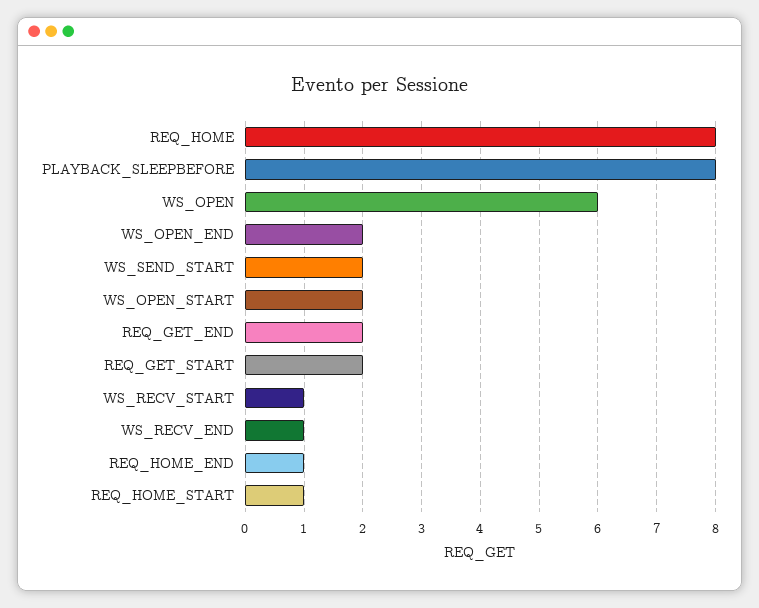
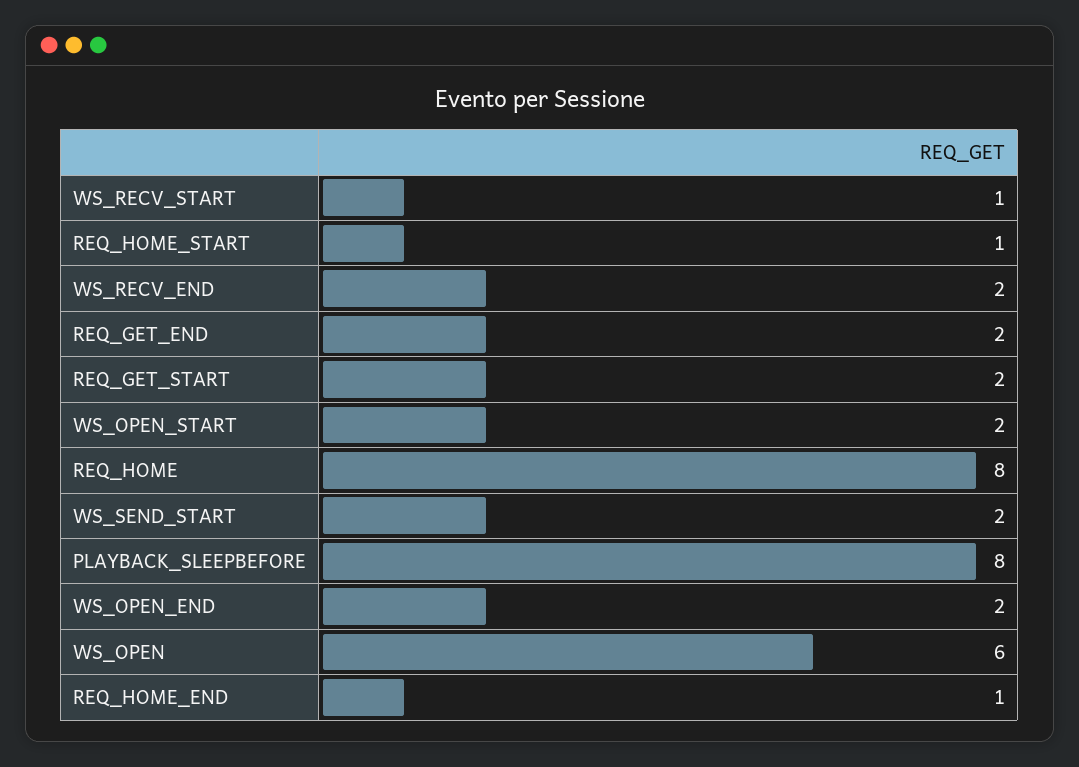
WS_RECV_END: 1 -> 2

